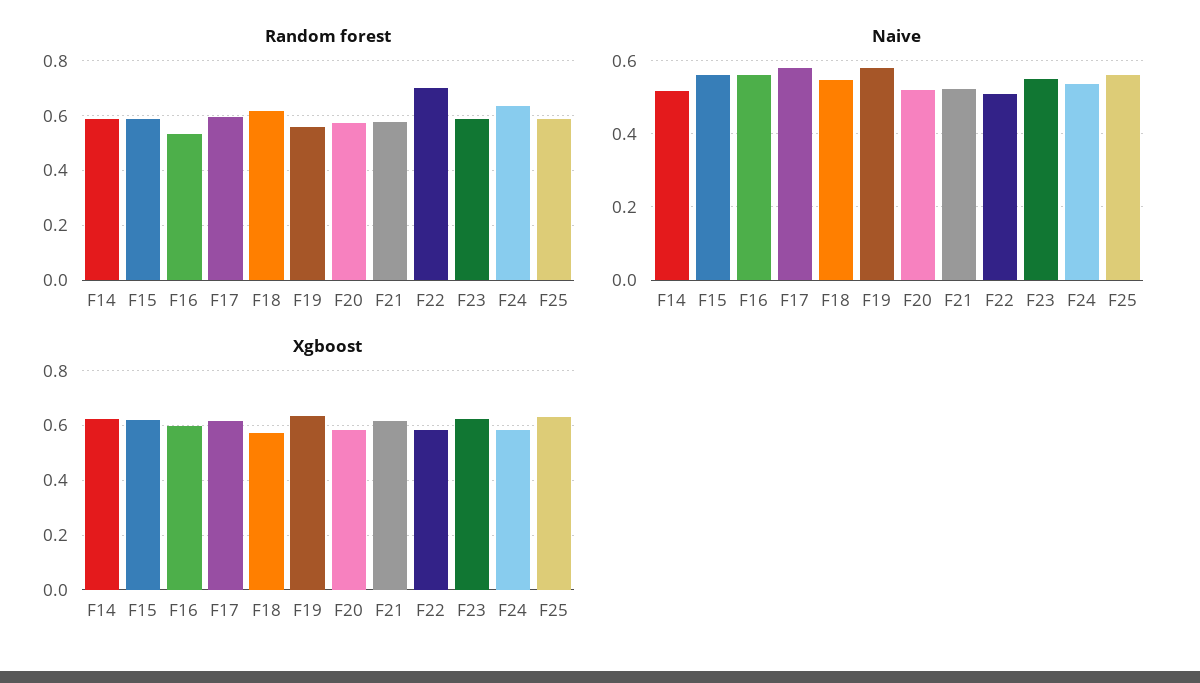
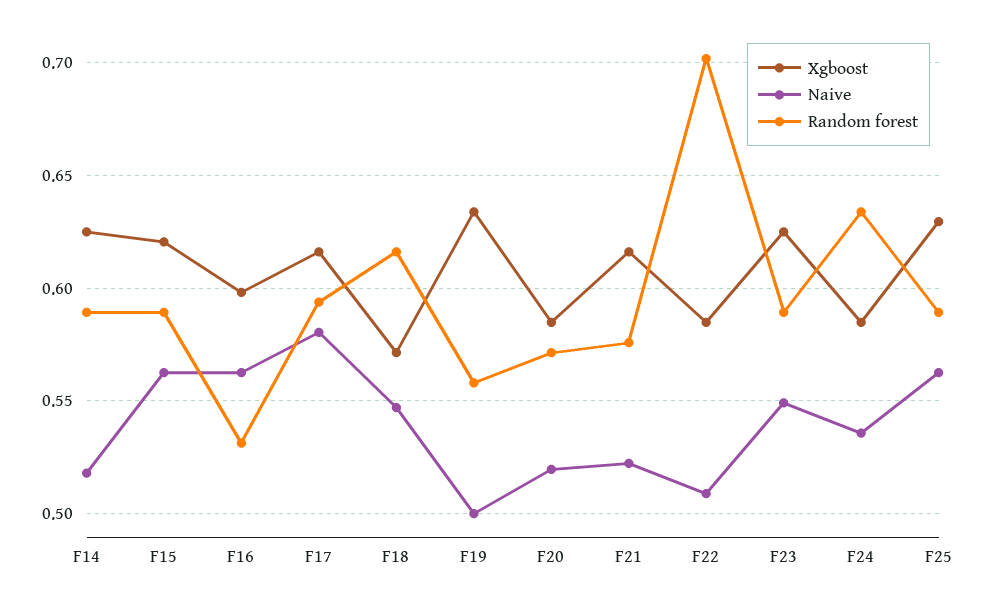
Naive, F19: 0.58 -> 0.5

